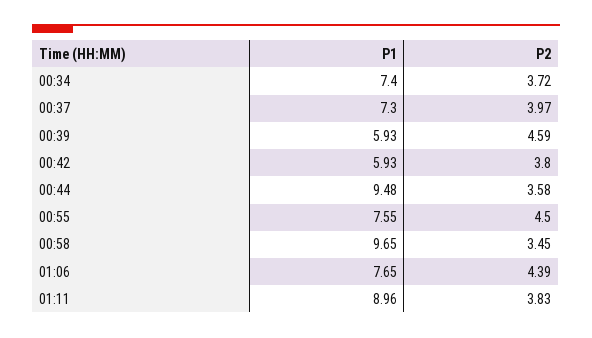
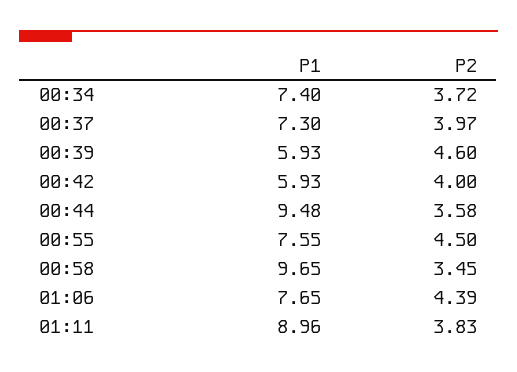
P2, 00:39: 4.59 -> 4.6
P2, 00:42: 3.8 -> 4

